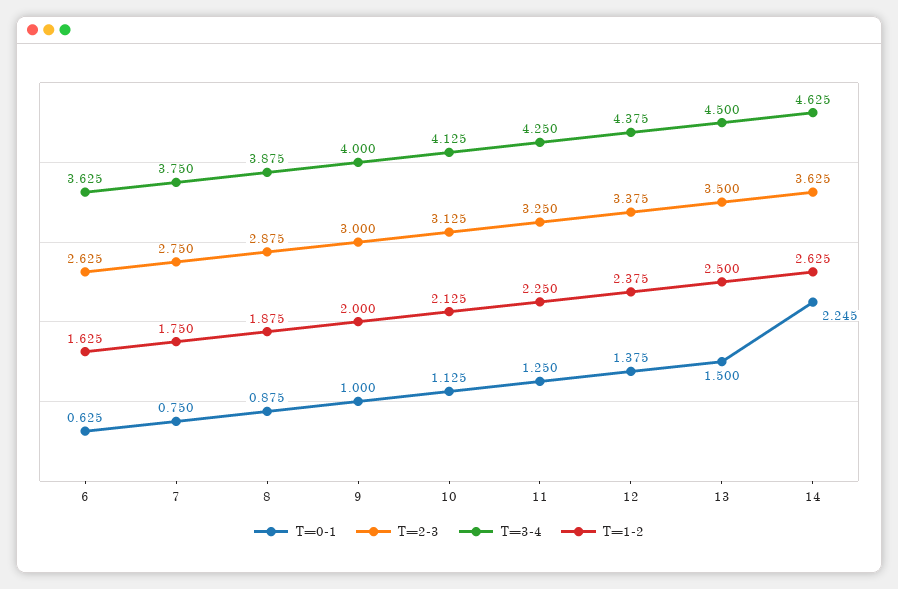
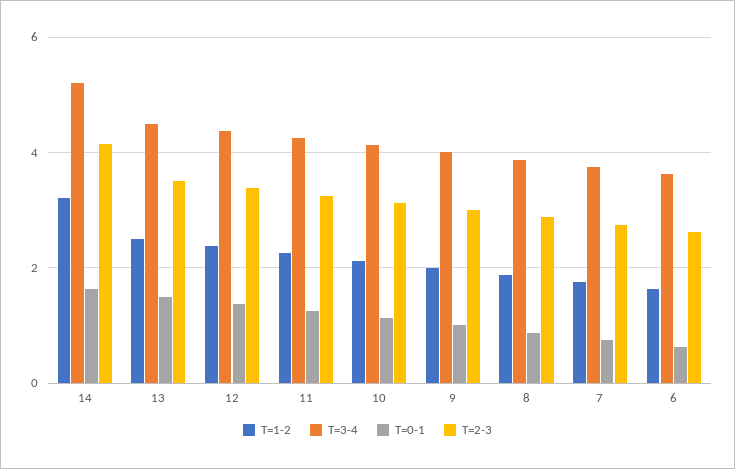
T=0-1, 14: 2.245 -> 1.6
T=2-3, 14: 3.625 -> 4.2
T=3-4, 14: 4.625 -> 5.2
T=1-2, 14: 2.625 -> 3.2

